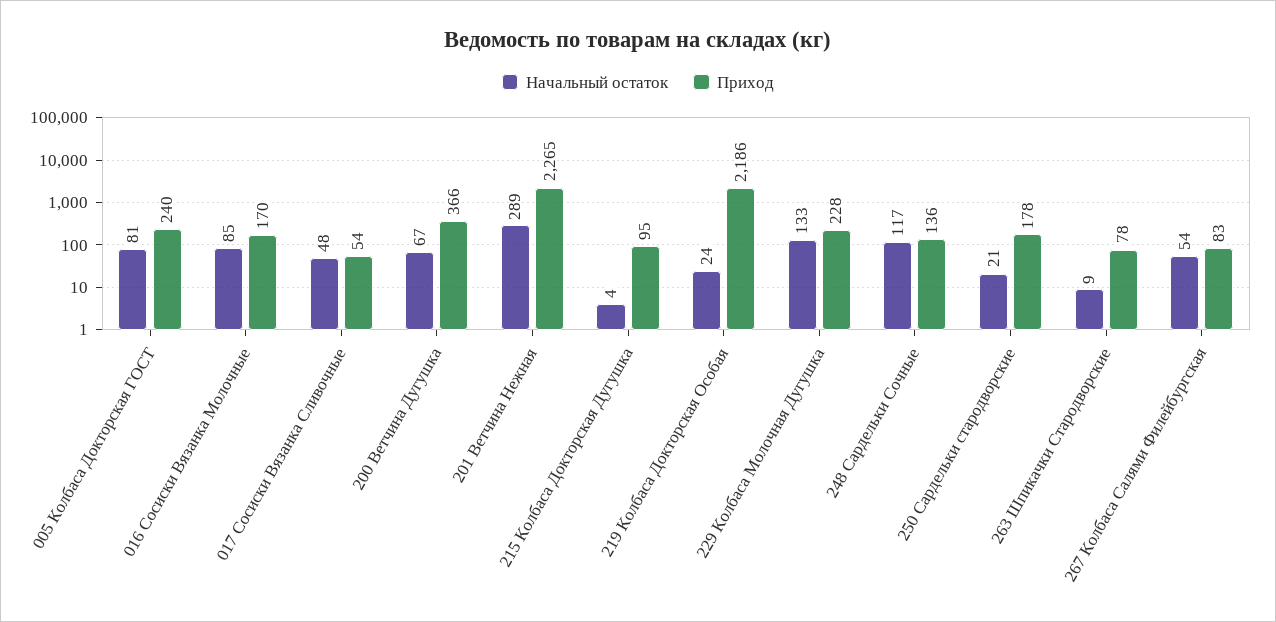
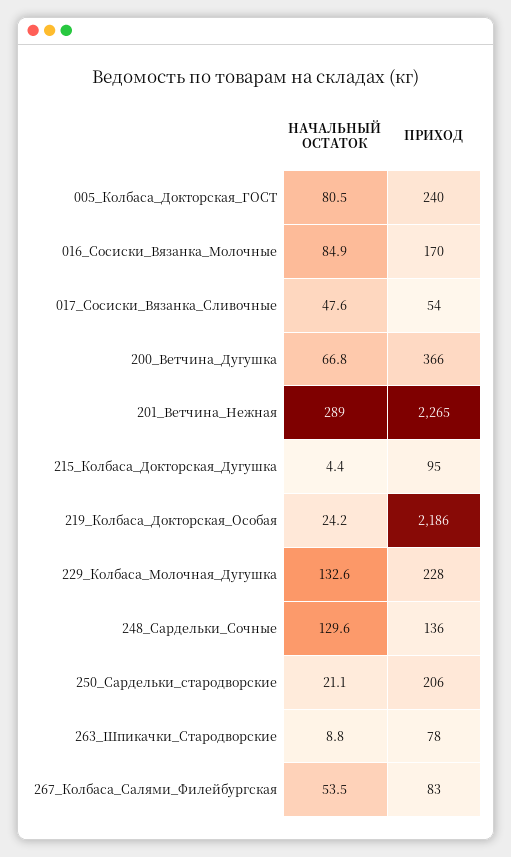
Начальный остаток, 248 Сардельки Сочные: 117 -> 129.6
Приход, 250 Сардельки стародворские: 178 -> 206

